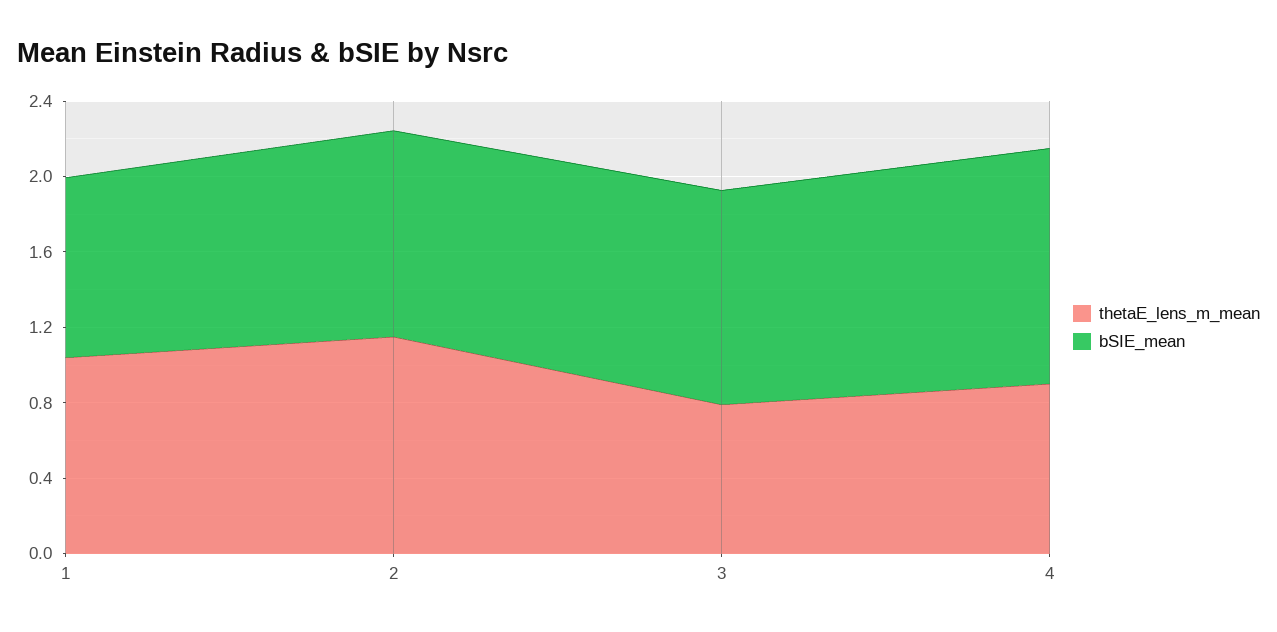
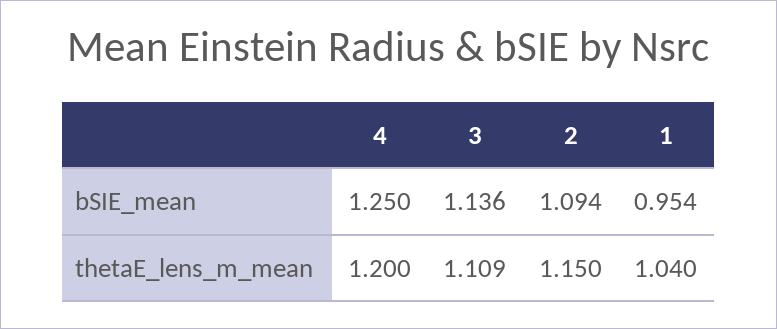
thetaE_lens_m_mean, 3: 0.8 -> 1.109
thetaE_lens_m_mean, 4: 0.9 -> 1.2

